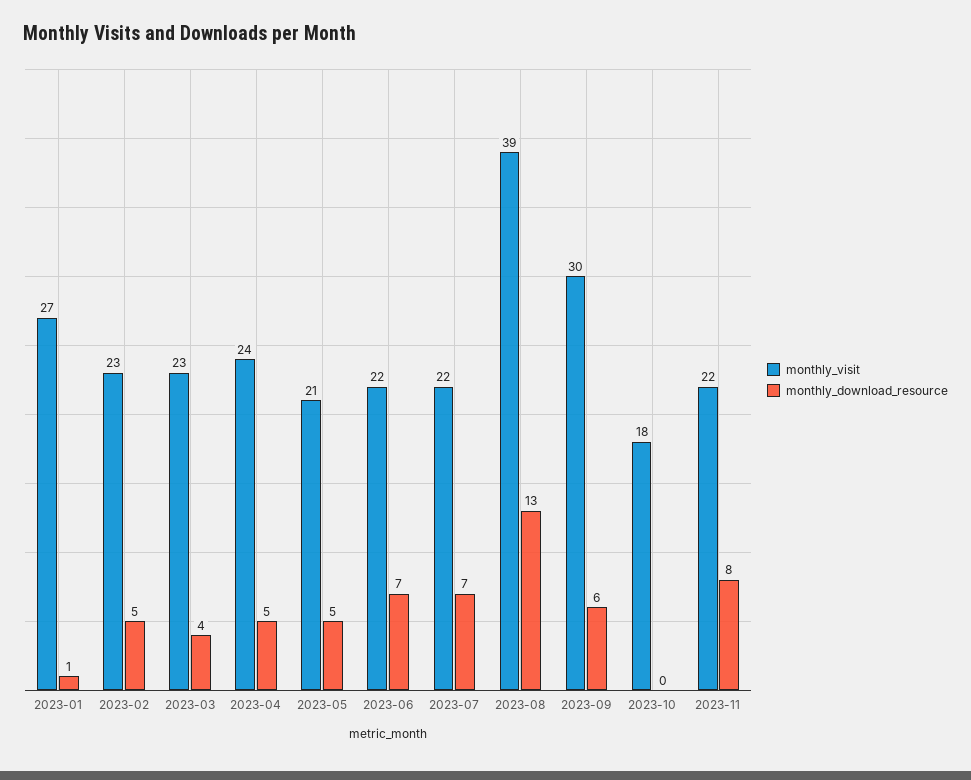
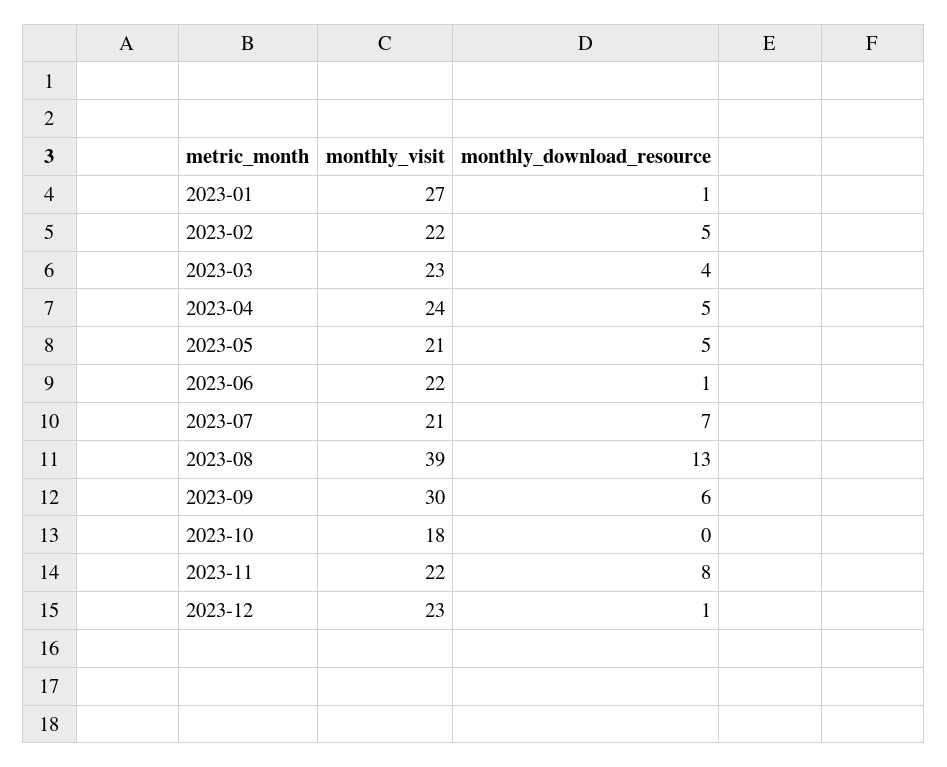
monthly_visit, 2023-02: 23 -> 22
monthly_download_resource, 2023-06: 7 -> 1
monthly_visit, 2023-07: 22 -> 21
monthly_visit, 2023-12: none -> 23
monthly_download_resource, 2023-12: none -> 1

